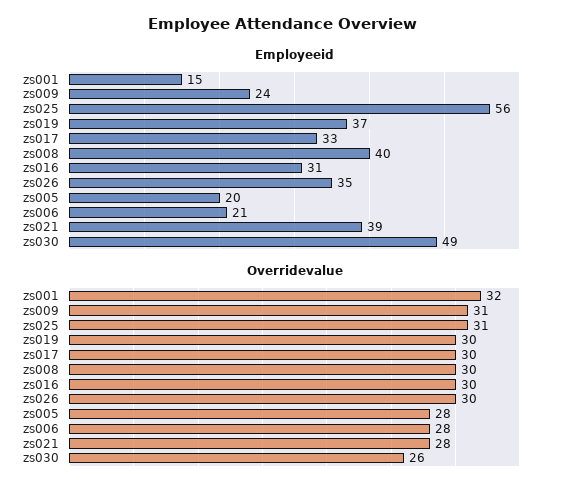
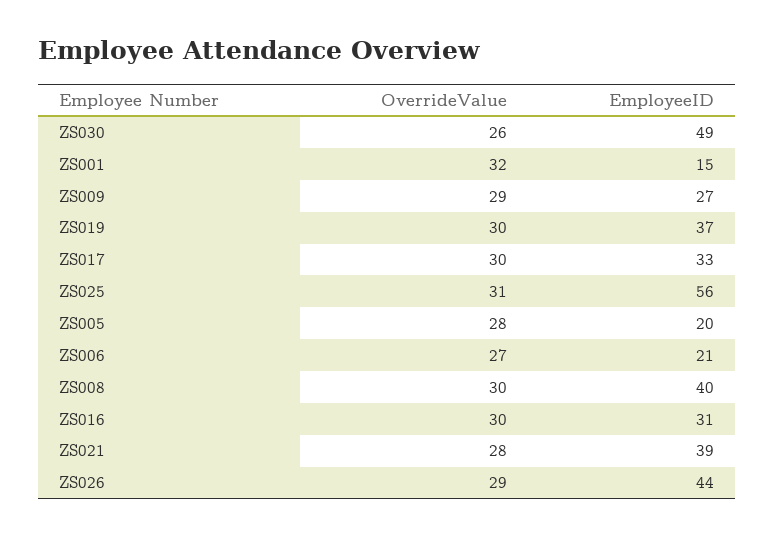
Employeeid, zs009: 24 -> 27
Employeeid, zs026: 35 -> 44
Overridevalue, zs009: 31 -> 29
Overridevalue, zs026: 30 -> 29
Overridevalue, zs006: 28 -> 27

